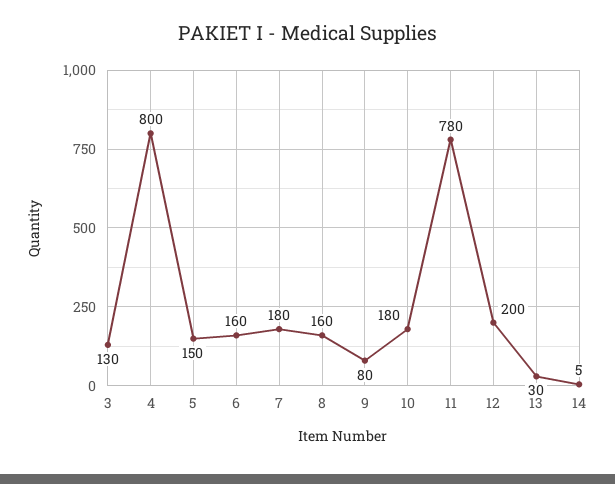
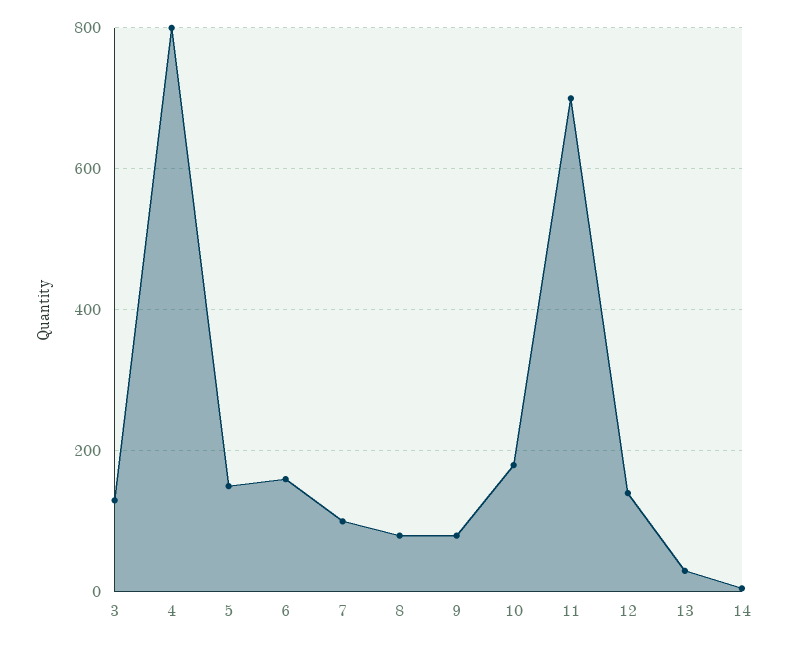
7: 180 -> 100
8: 160 -> 80
11: 780 -> 700
12: 200 -> 140

